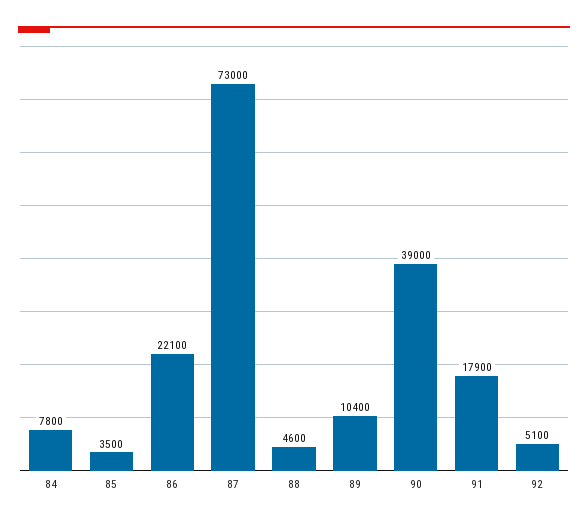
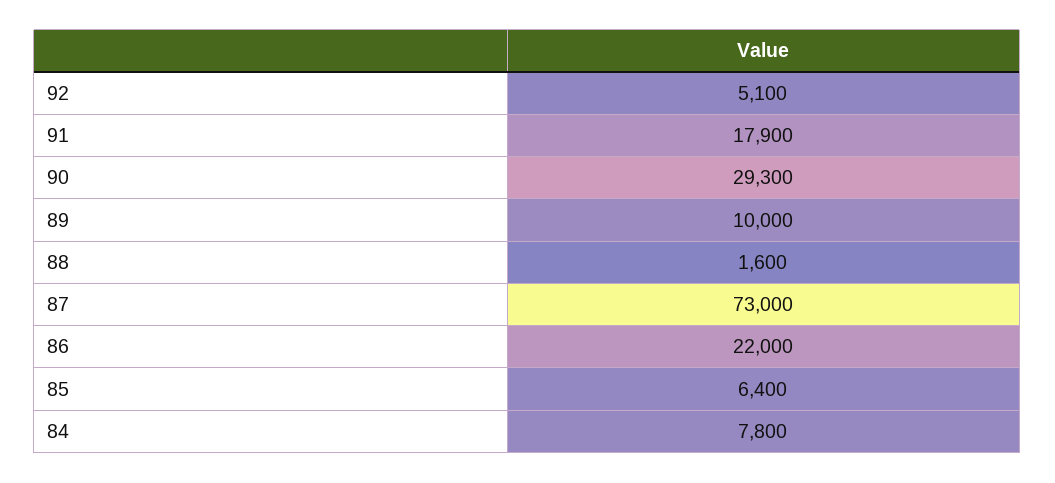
85: 3500 -> 6400
86: 22100 -> 22000
88: 4600 -> 1600
89: 10400 -> 10000
90: 39000 -> 29300

